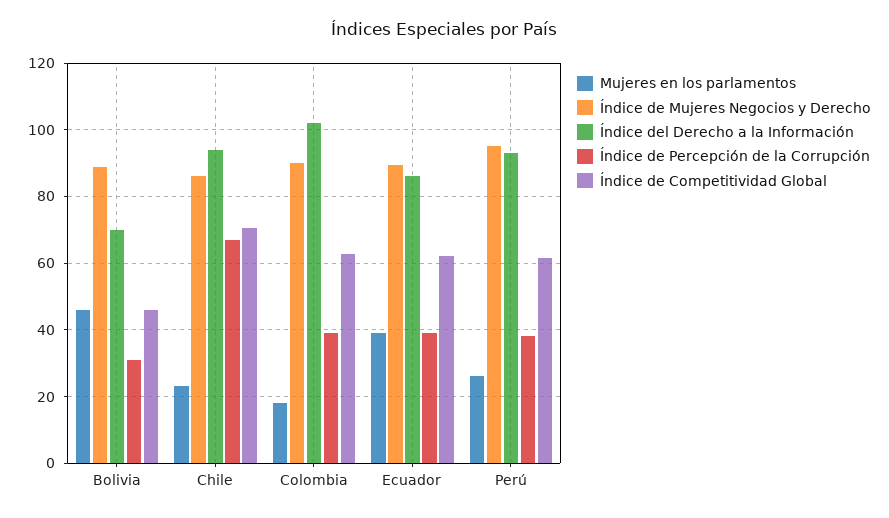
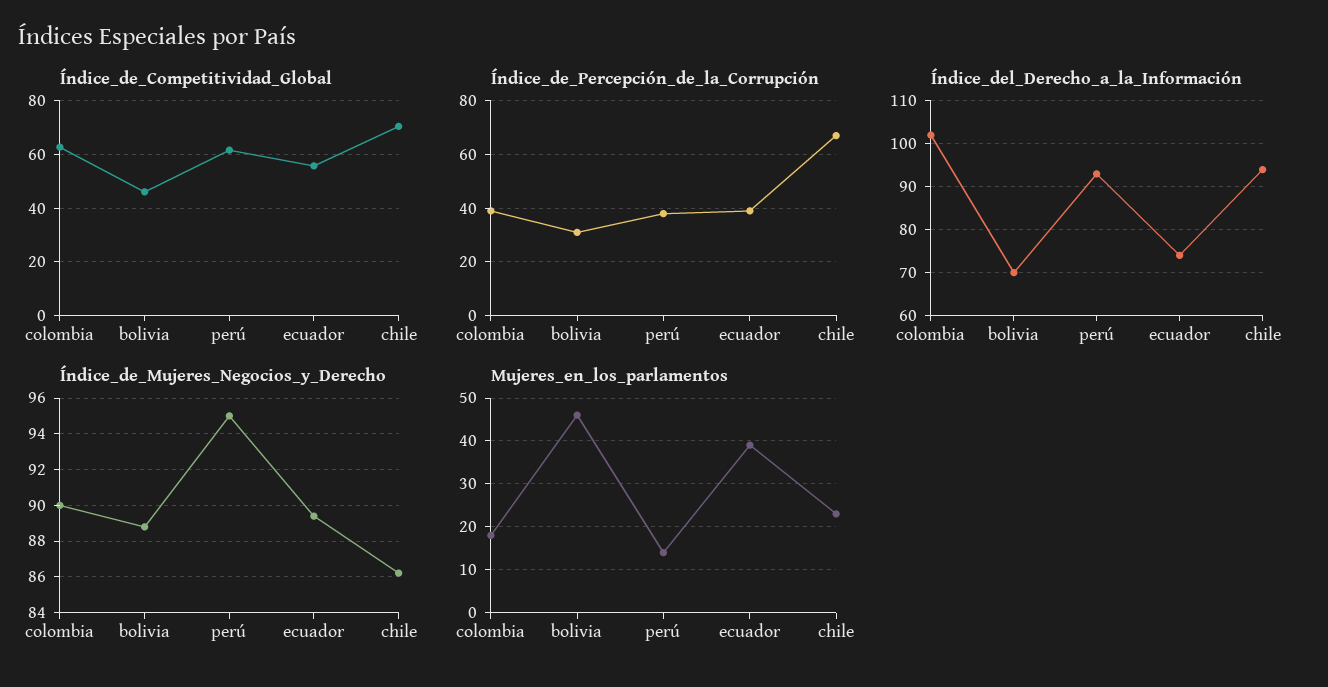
Índice del Derecho a la Información, Ecuador: 86 -> 75
Índice de Competitividad Global, Ecuador: 62 -> 55
Mujeres en los parlamentos, Perú: 26 -> 15

